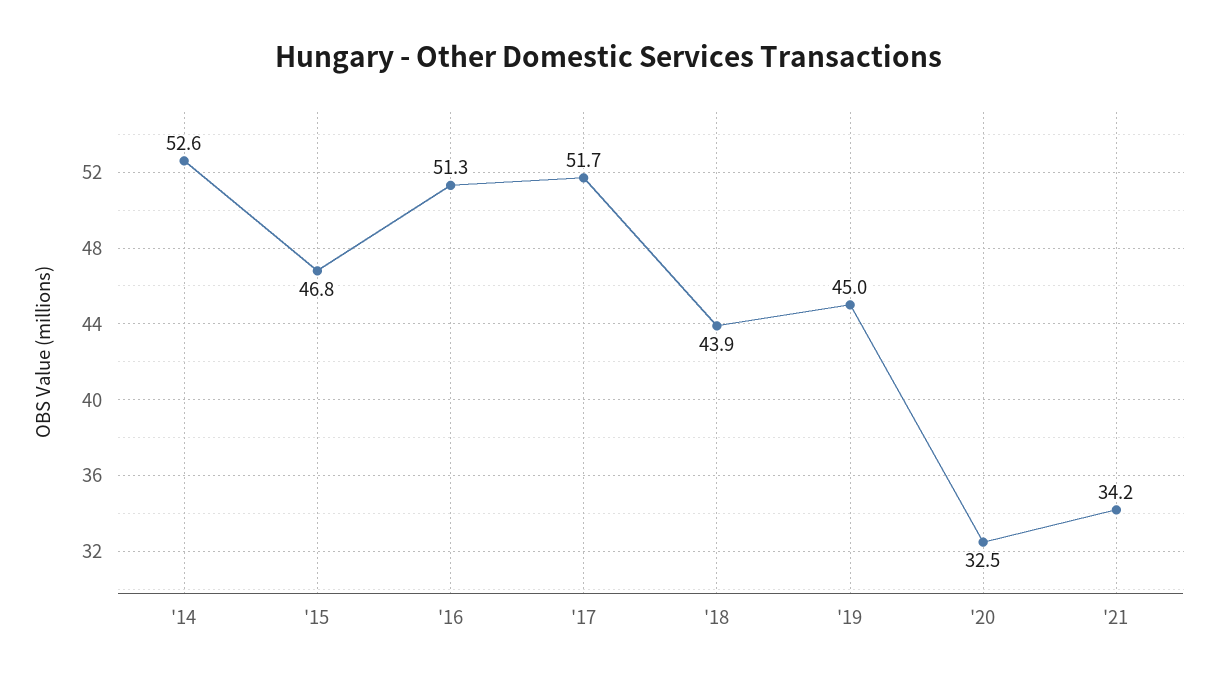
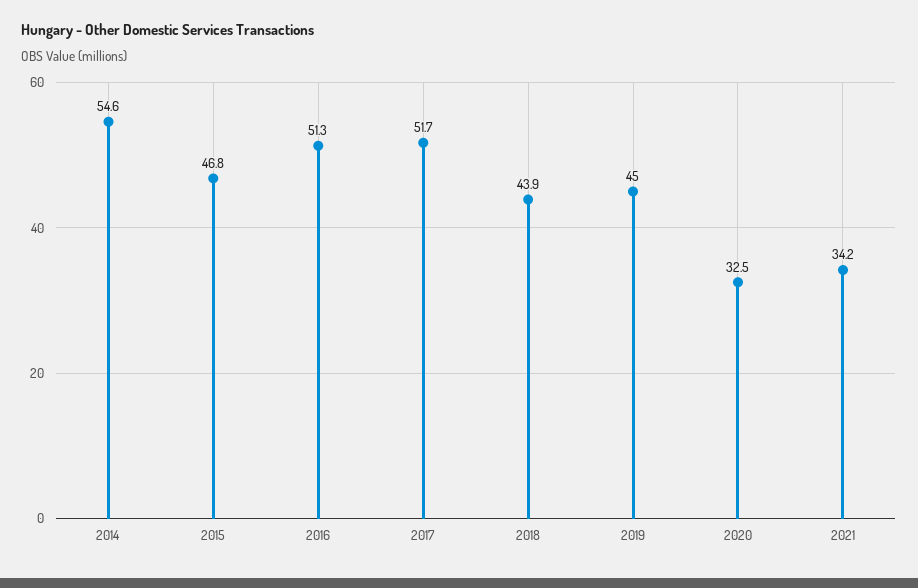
'14: 52.6 -> 54.6

